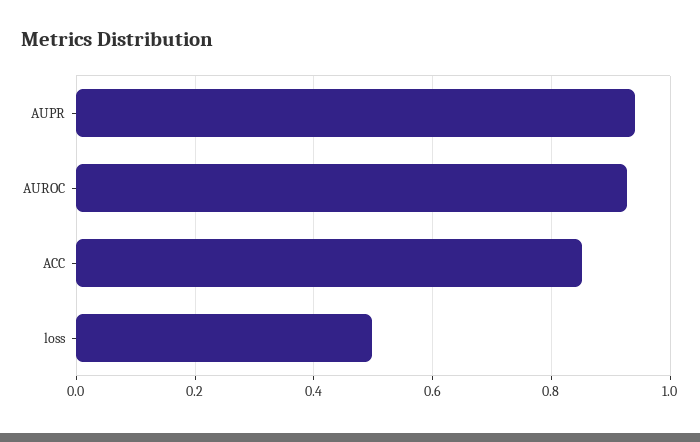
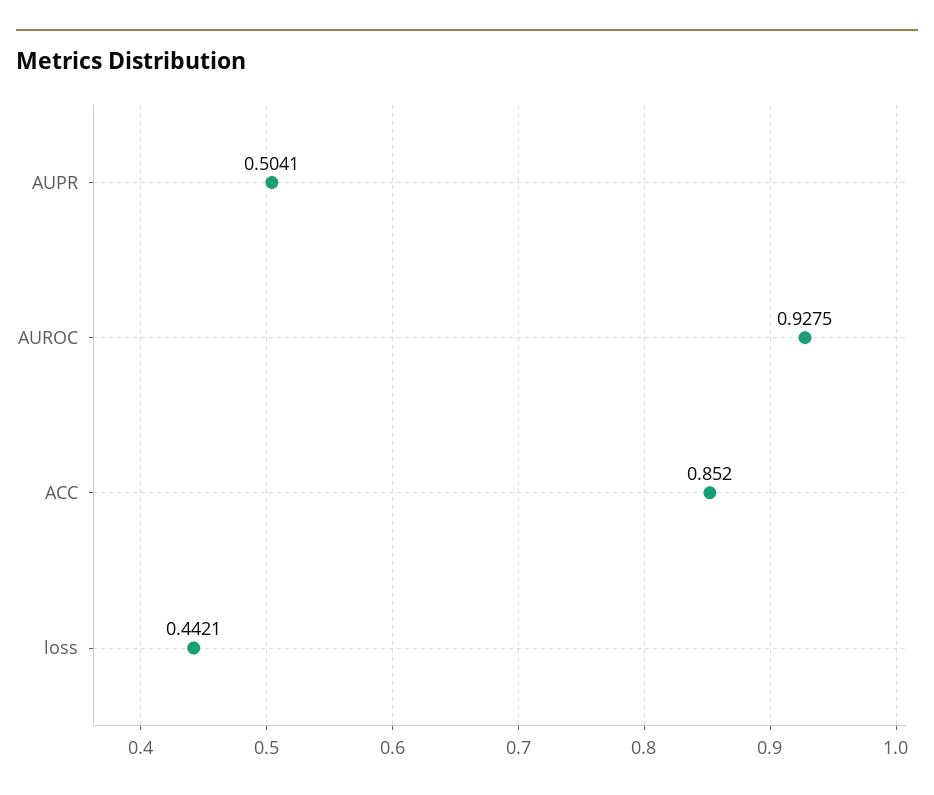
AUPR: 0.94 -> 0.5041
loss: 0.5 -> 0.4421

